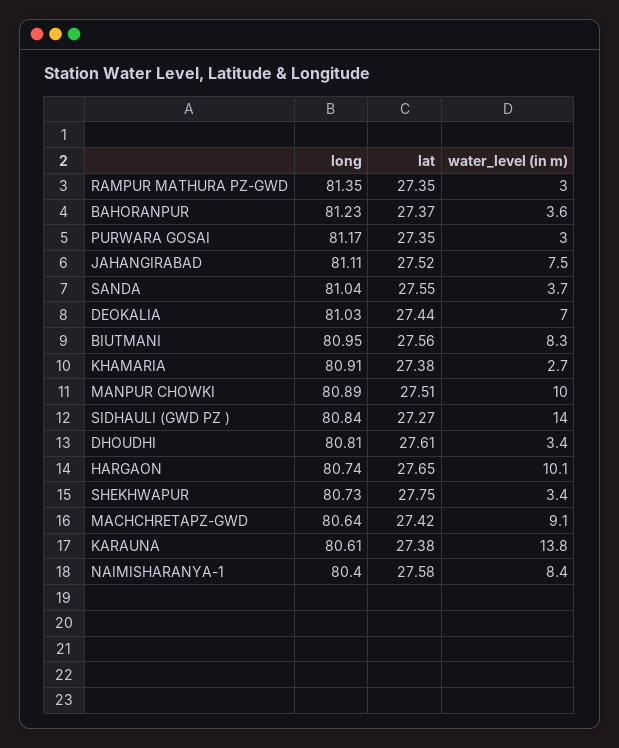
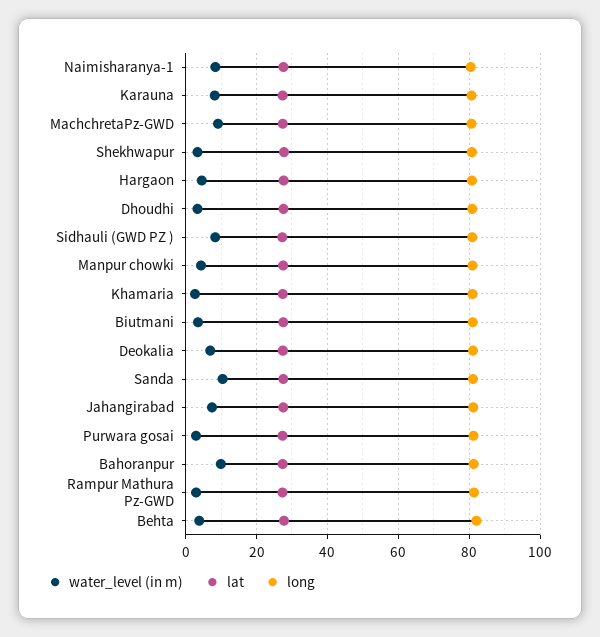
water_level (in m), BAHORANPUR: 3.6 -> 10
water_level (in m), SANDA: 3.7 -> 10
water_level (in m), BIUTMANI: 8.3 -> 4
water_level (in m), MANPUR CHOWKI: 10 -> 4
water_level (in m), SIDHAULI (GWD PZ ): 14 -> 8
water_level (in m), HARGAON: 10.1 -> 4
water_level (in m), KARAUNA: 13.8 -> 8
water_level (in m), Behta: none -> 4
lat, Behta: none -> 28
long, Behta: none -> 82

